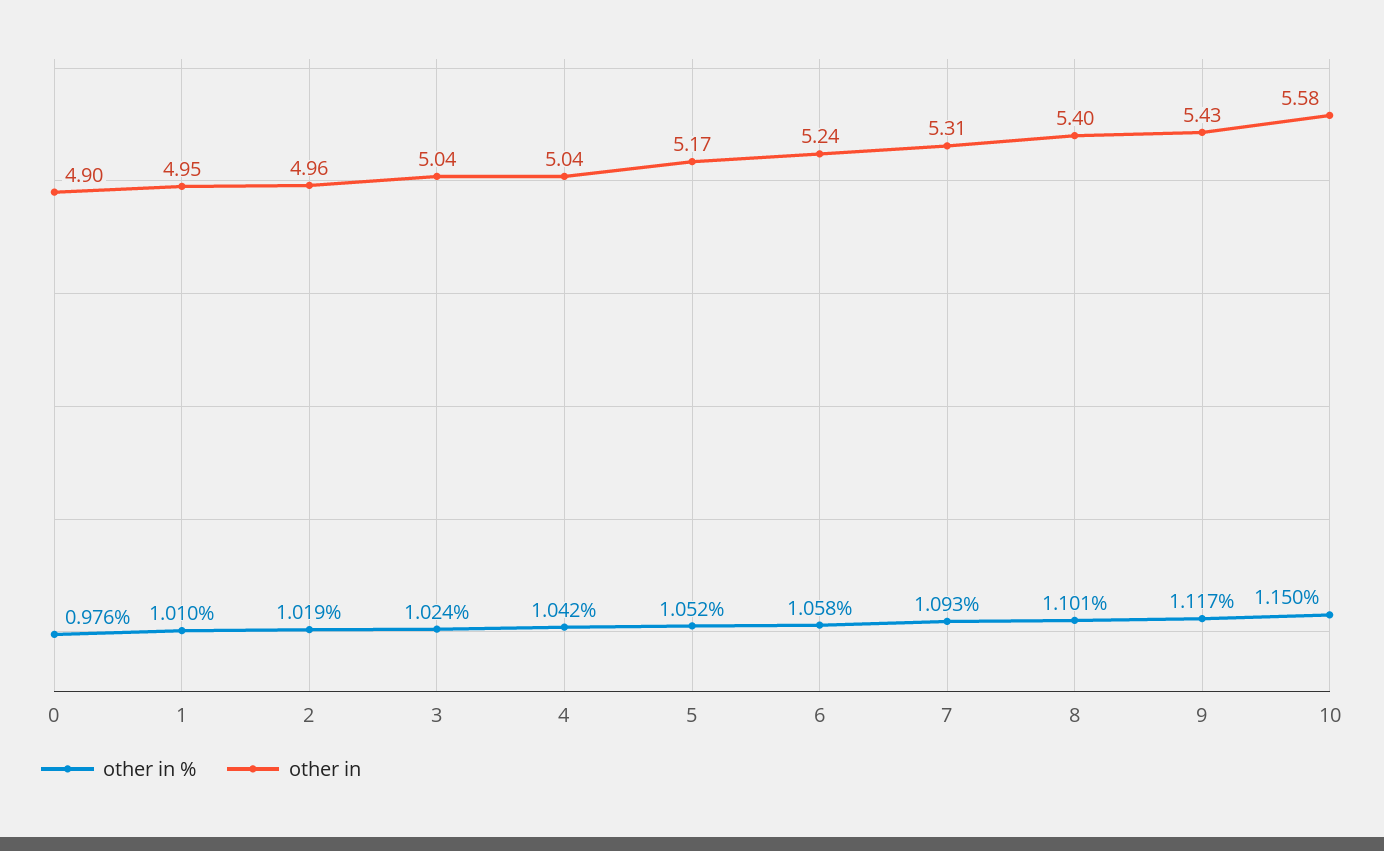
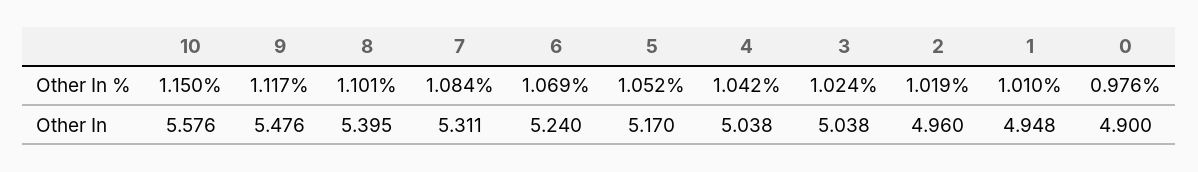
other in %, 6: 1.058 -> 1.069
other in %, 7: 1.093 -> 1.084
other in, 9: 5.43 -> 5.476

